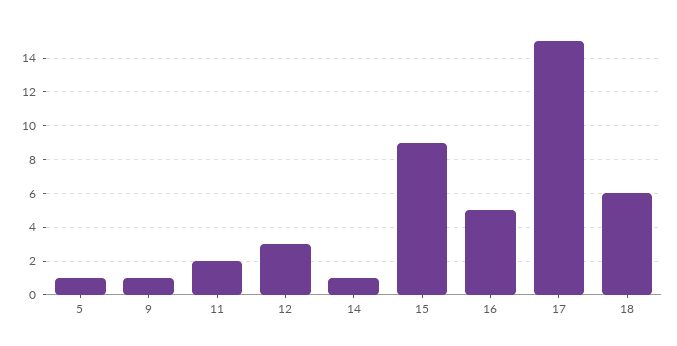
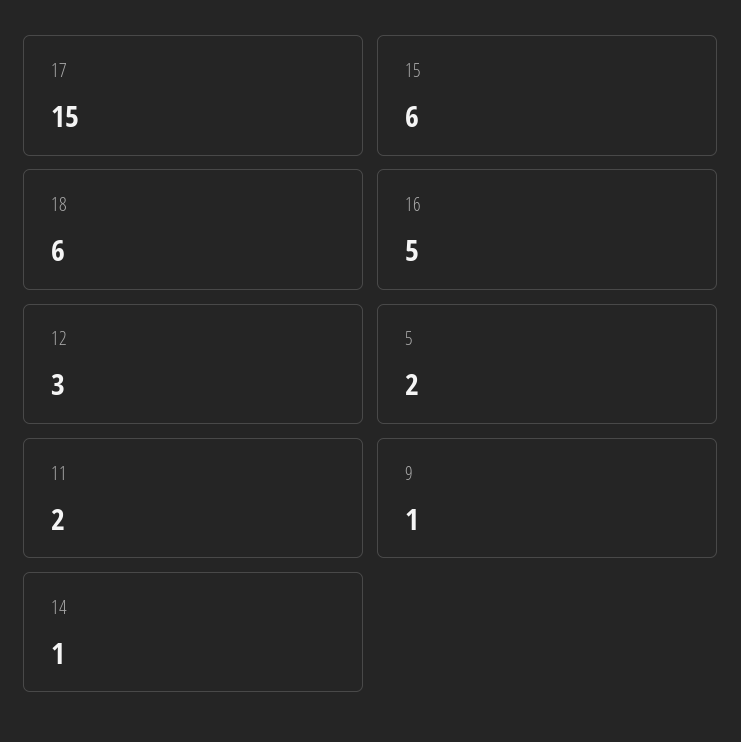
5: 1 -> 2
15: 9 -> 6

